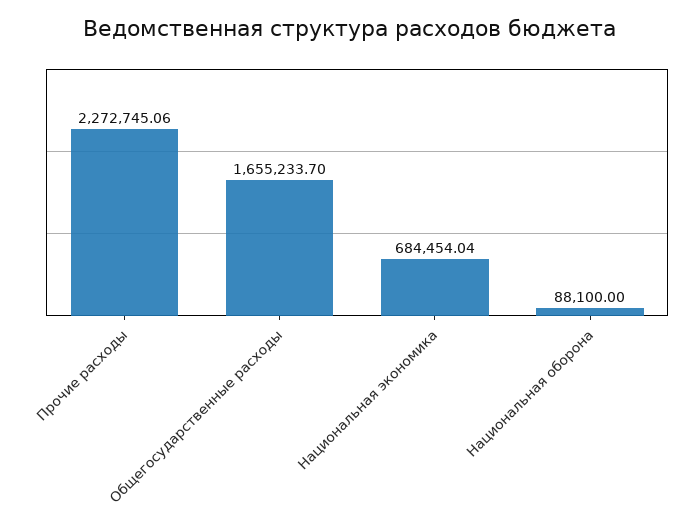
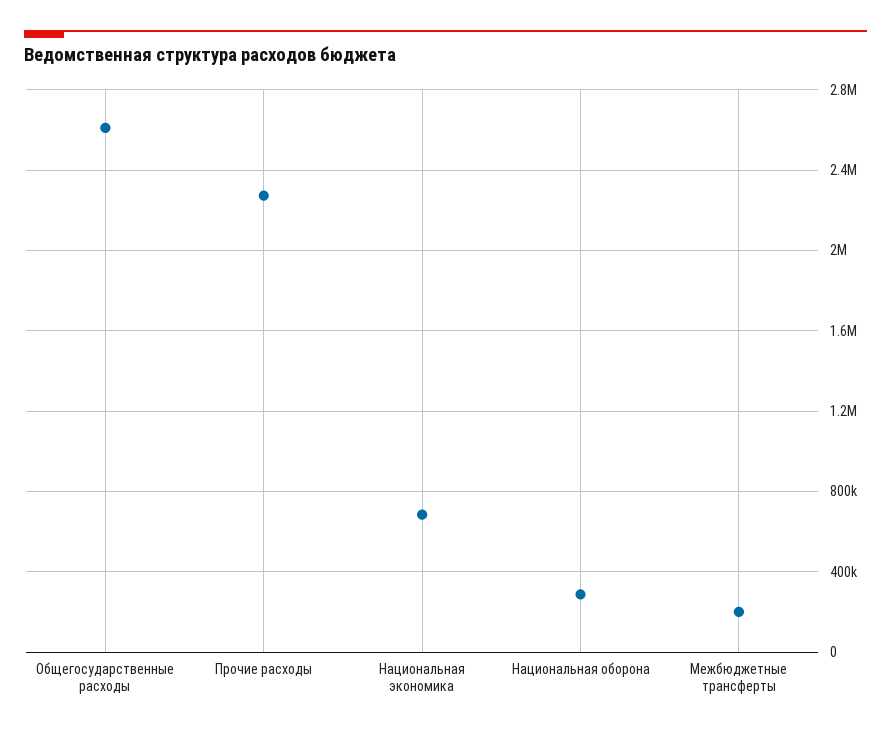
Общегосударственные расходы: 1655233.7 -> 2600000
Национальная оборона: 88100 -> 300000
Межбюджетные трансферты: none -> 200000

